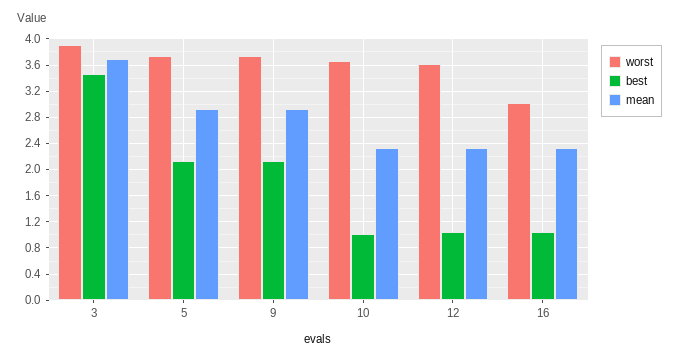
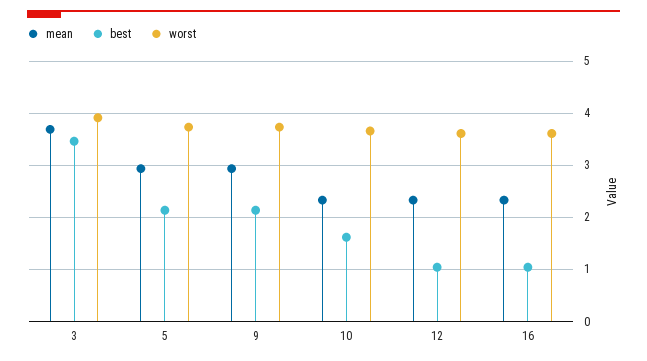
best, 10: 1 -> 1.6
worst, 16: 3 -> 3.6

